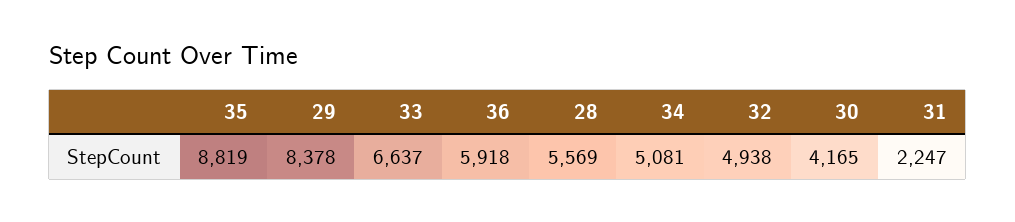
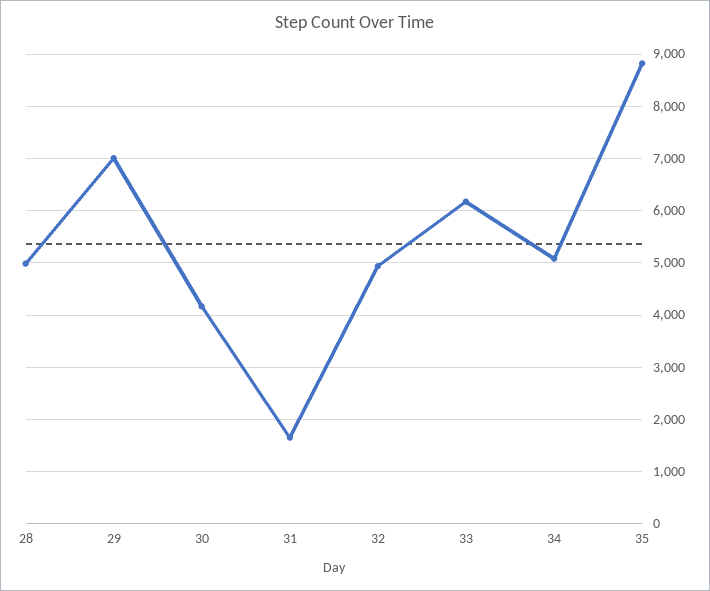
29: 8378 -> 7000
33: 6637 -> 6200
36: 5918 -> none
28: 5569 -> 5000
31: 2247 -> 1600

